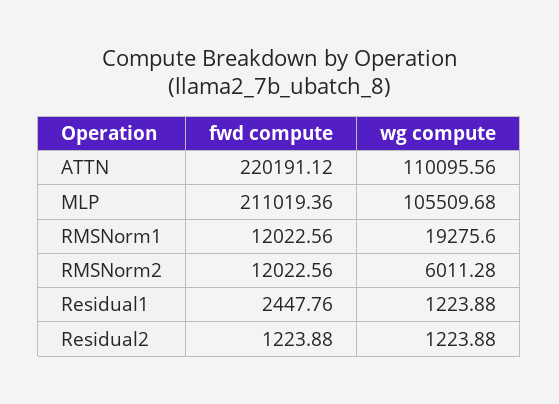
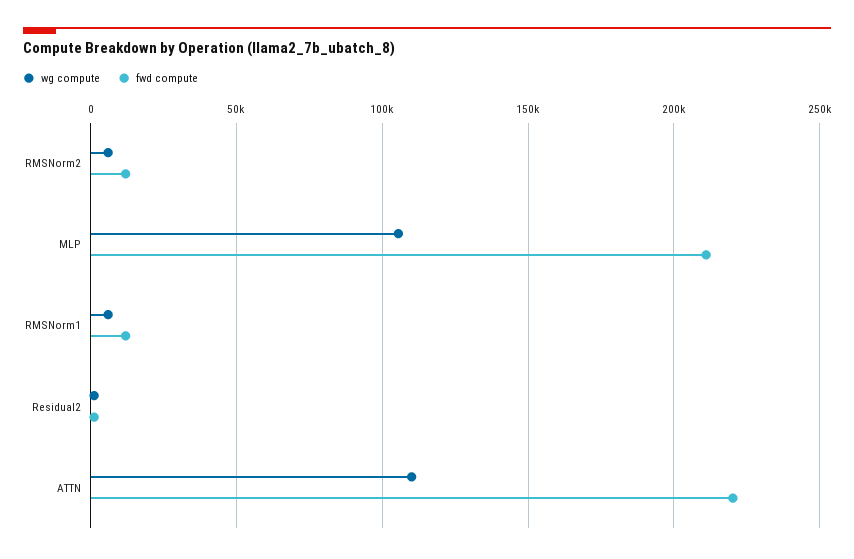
wg compute, RMSNorm1: 19275.6 -> 5000
fwd compute, Residual1: 2447.76 -> none
wg compute, Residual1: 1223.88 -> none

